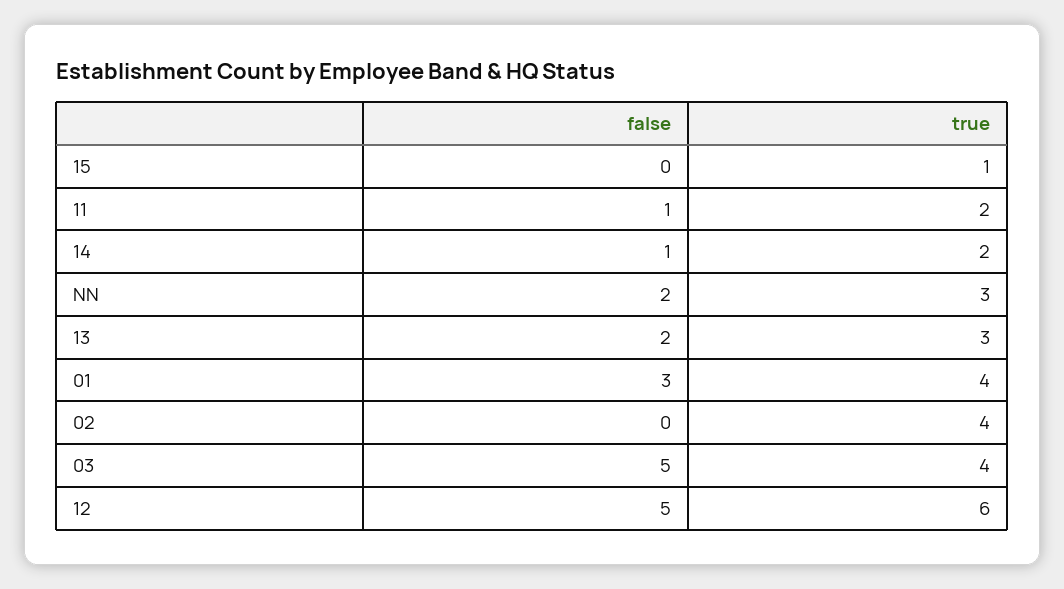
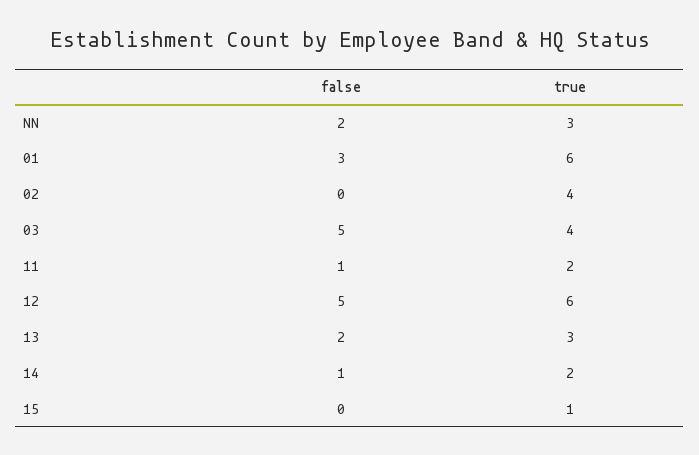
true, 01: 4 -> 6

